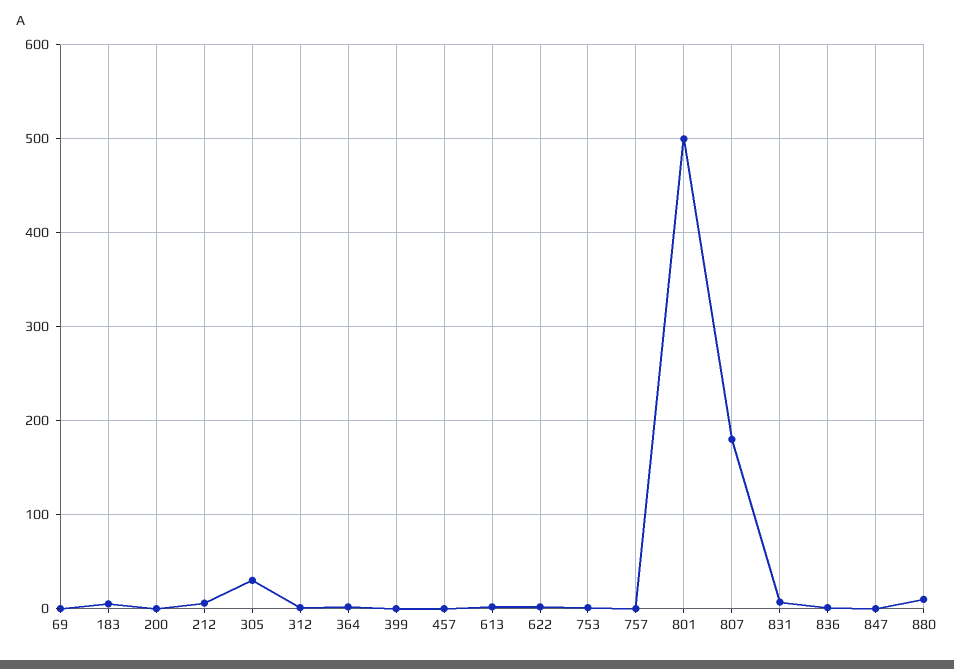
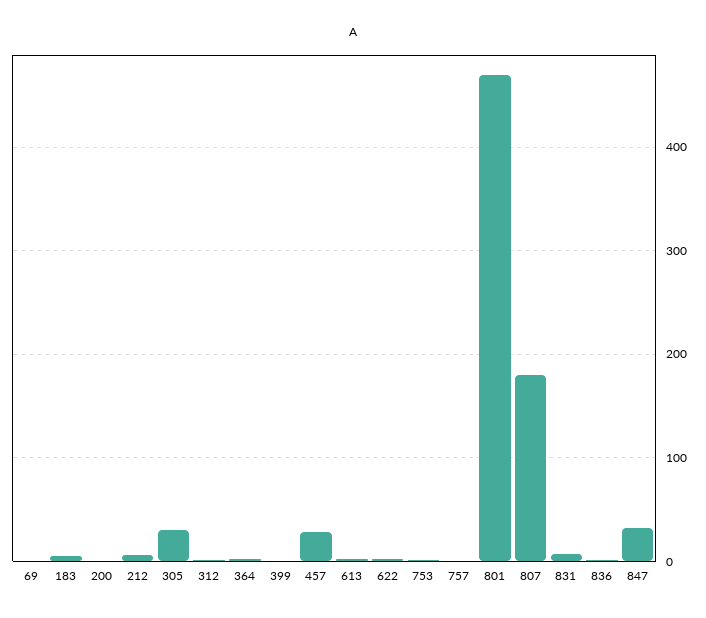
457: 0 -> 30
801: 500 -> 470
847: 0 -> 30
880: 10 -> none

